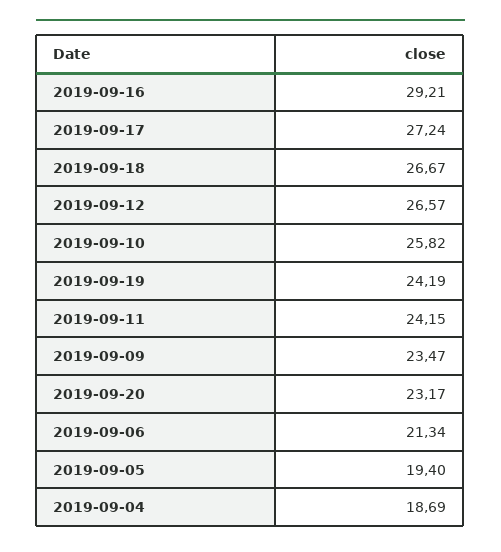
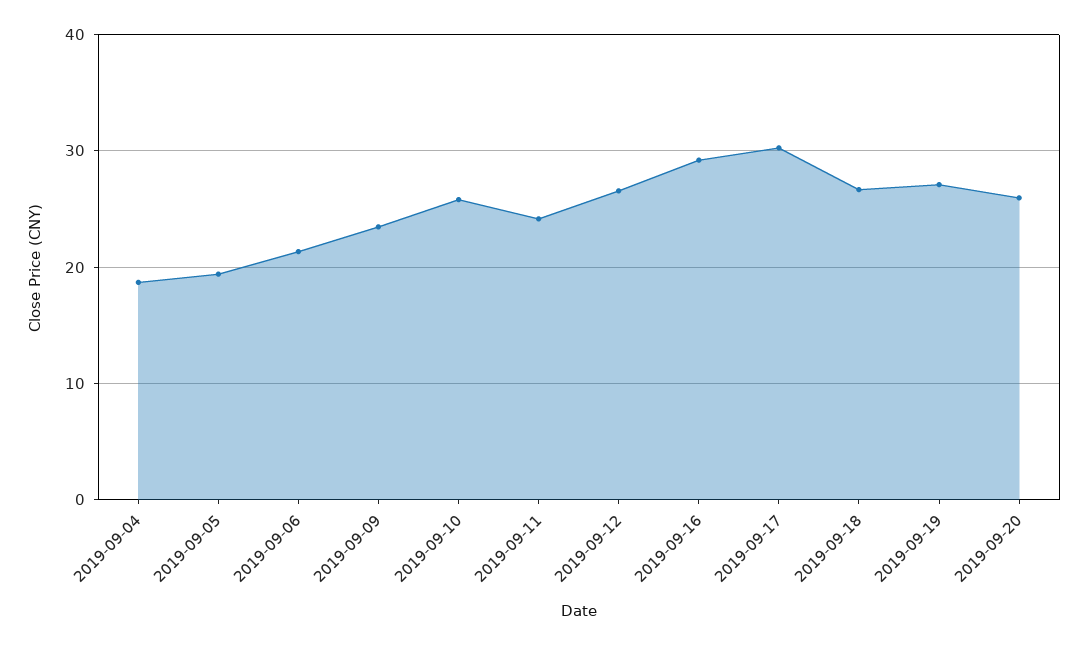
2019-09-17: 27.24 -> 30
2019-09-19: 24.19 -> 27
2019-09-20: 23.17 -> 26

